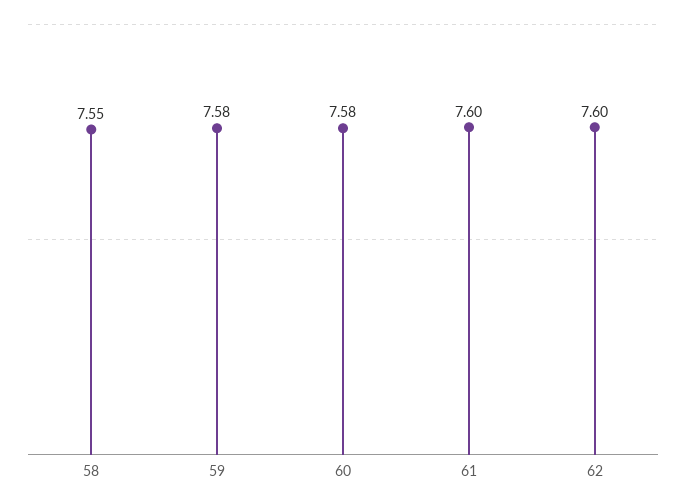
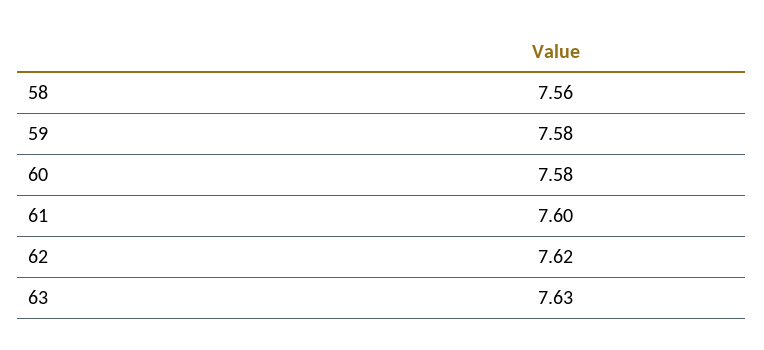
58: 7.55 -> 7.56
62: 7.6 -> 7.62
63: none -> 7.63

